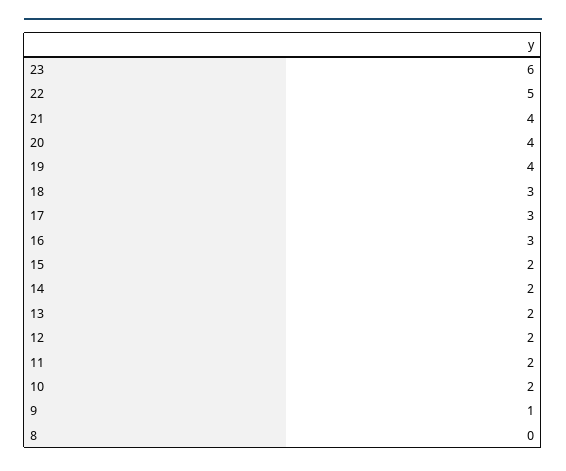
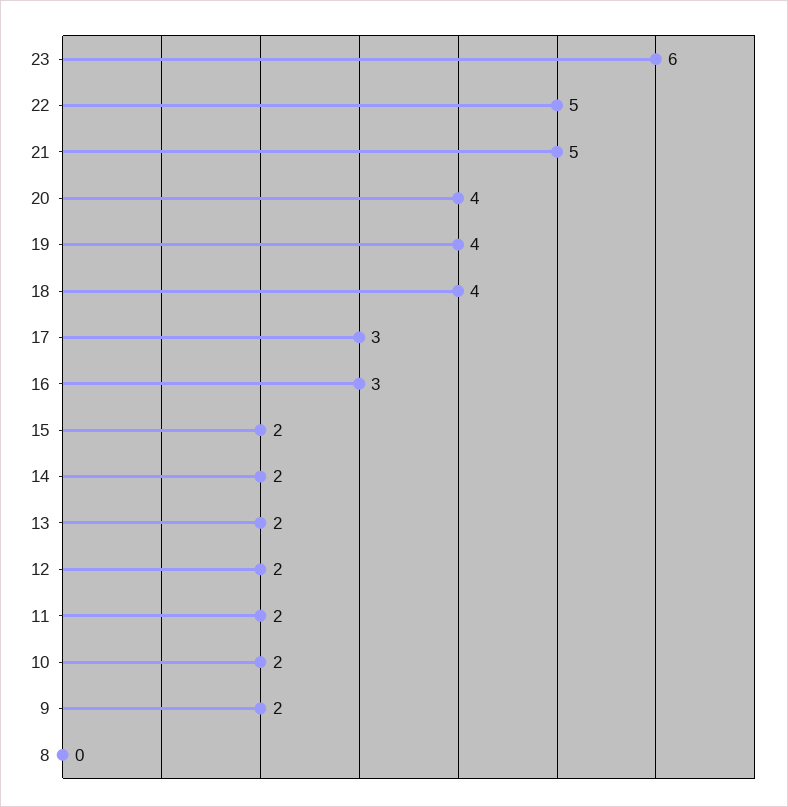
21: 4 -> 5
18: 3 -> 4
9: 1 -> 2

